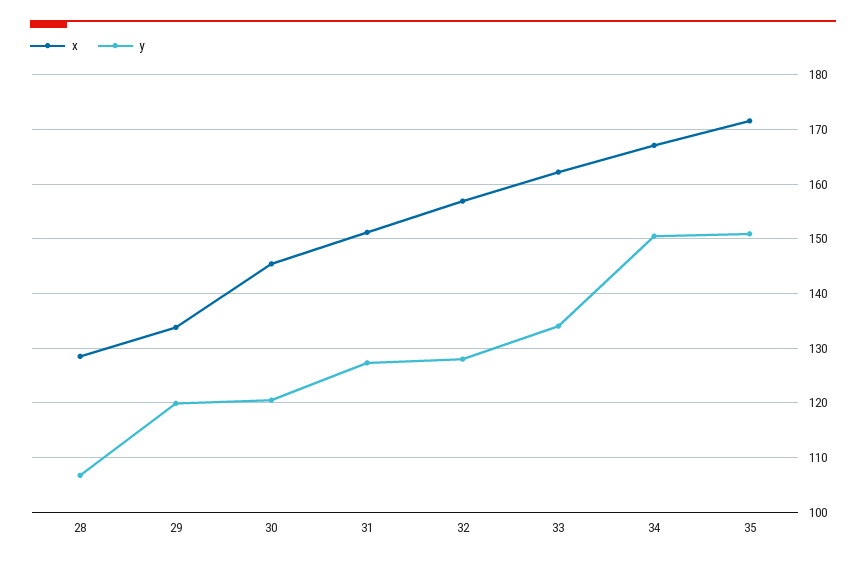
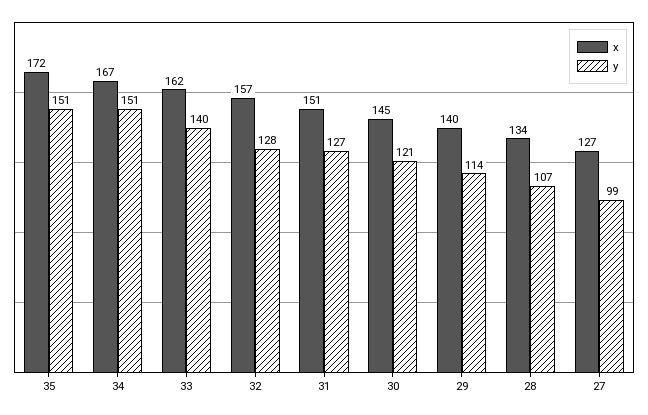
x, 28: 128 -> 134
x, 29: 134 -> 140
y, 29: 120 -> 114
y, 33: 134 -> 140
x, 27: none -> 127
y, 27: none -> 99

